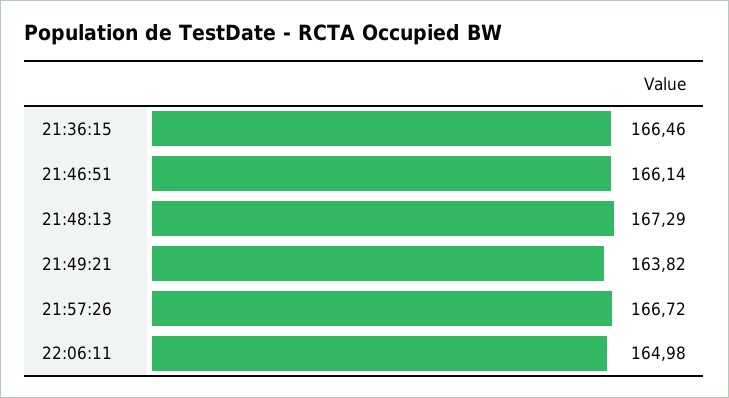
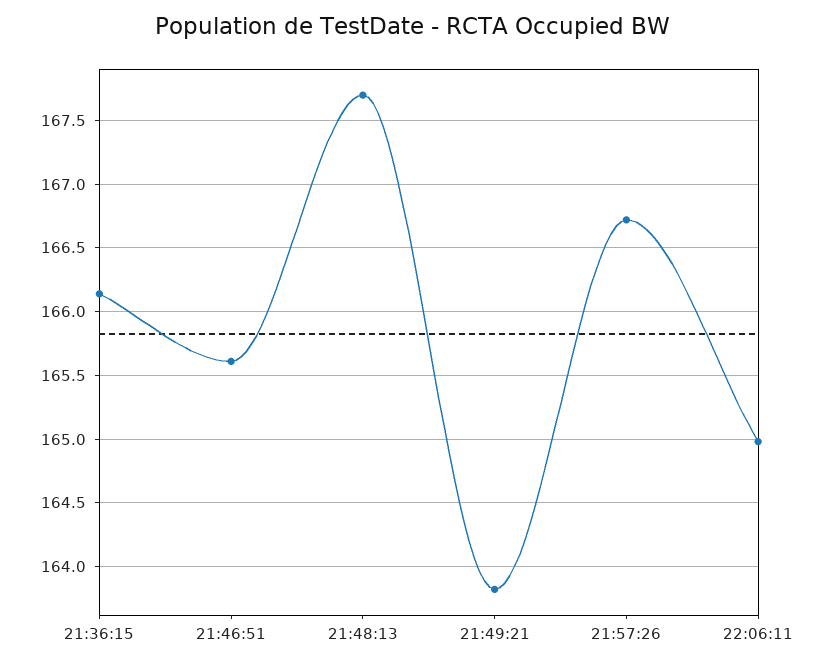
21:36:15: 166.46 -> 166.15
21:46:51: 166.14 -> 165.6
21:48:13: 167.29 -> 167.7

